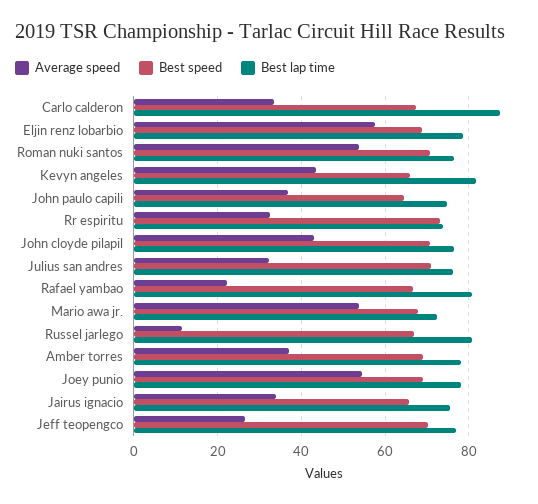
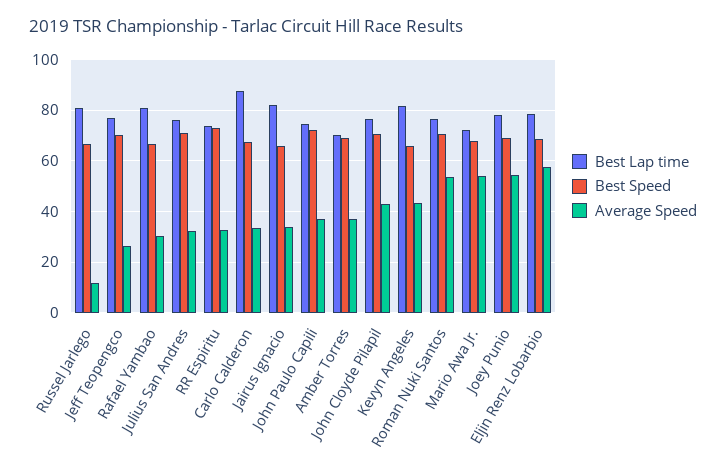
Best speed, John paulo capili: 64 -> 72.5
Average speed, Rafael yambao: 22 -> 30
Best lap time, Amber torres: 78 -> 70
Best lap time, Jairus ignacio: 76 -> 82.5

